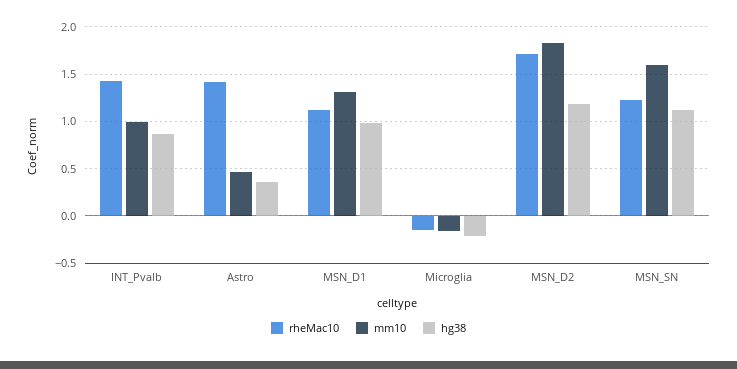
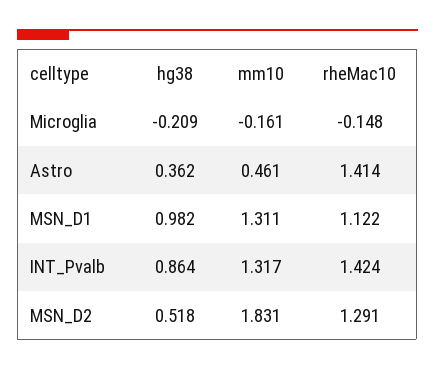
mm10, INT_Pvalb: 1 -> 1.317
rheMac10, MSN_D2: 1.7 -> 1.291
hg38, MSN_D2: 1.2 -> 0.518
rheMac10, MSN_SN: 1.2 -> none
mm10, MSN_SN: 1.6 -> none
hg38, MSN_SN: 1.1 -> none

